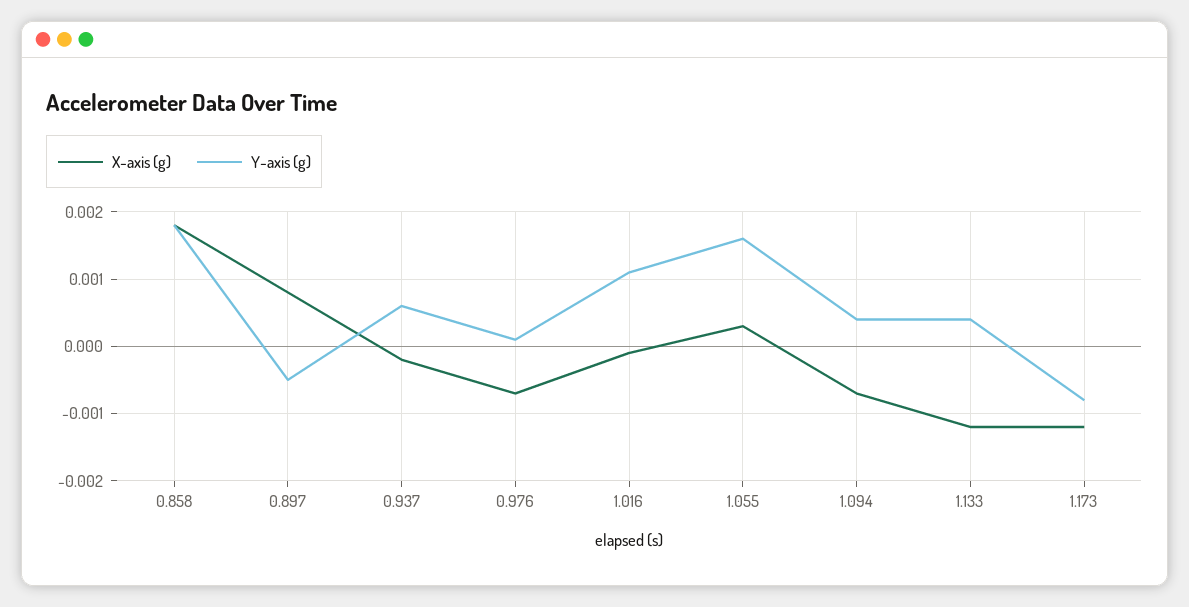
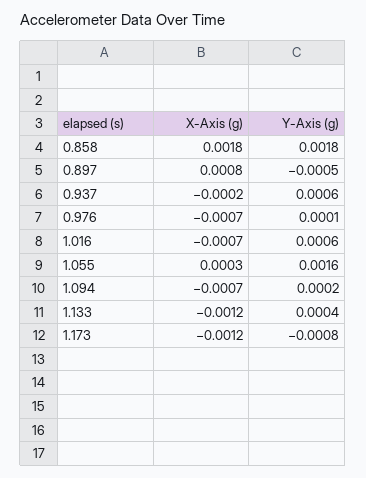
X-axis (g), 1.016: -0.0001 -> -0.0007
Y-axis (g), 1.016: 0.0011 -> 0.0006
Y-axis (g), 1.094: 0.0004 -> 0.0002

